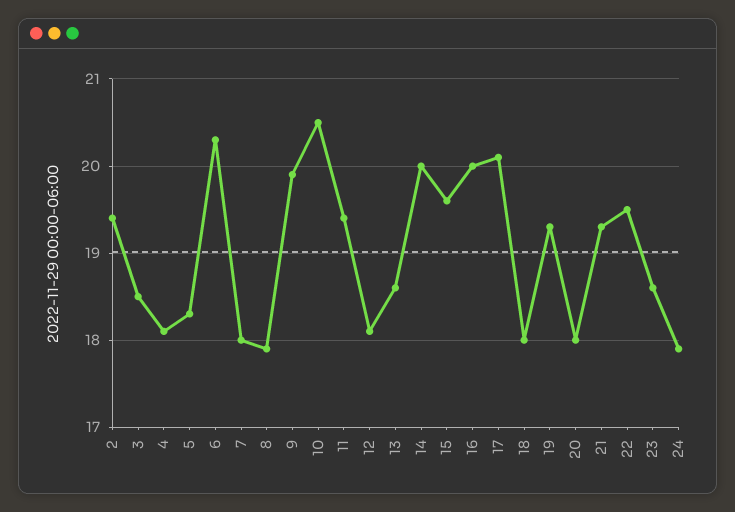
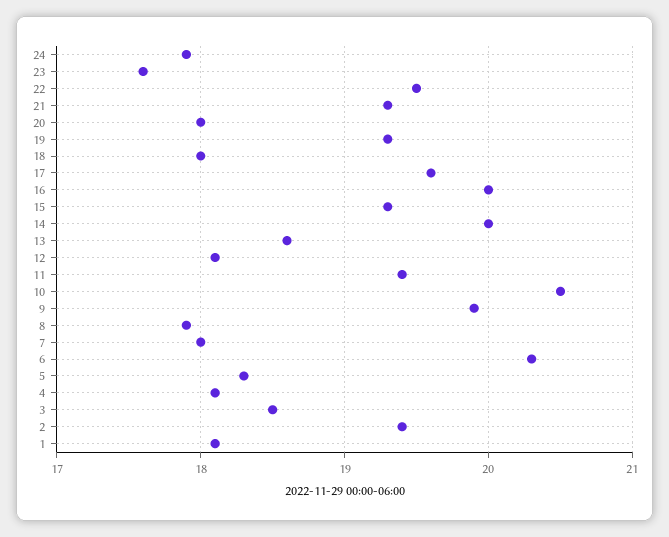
15: 19.6 -> 19.3
17: 20.1 -> 19.6
23: 18.6 -> 17.6
1: none -> 18.1

